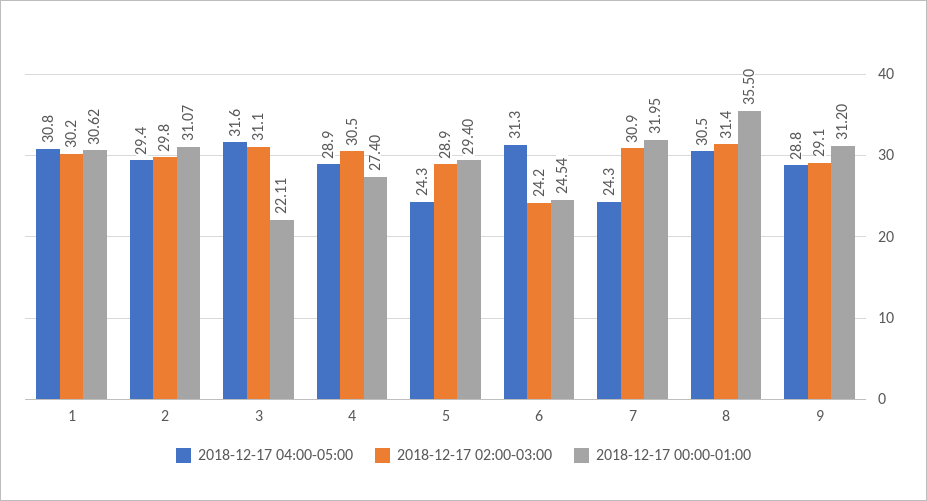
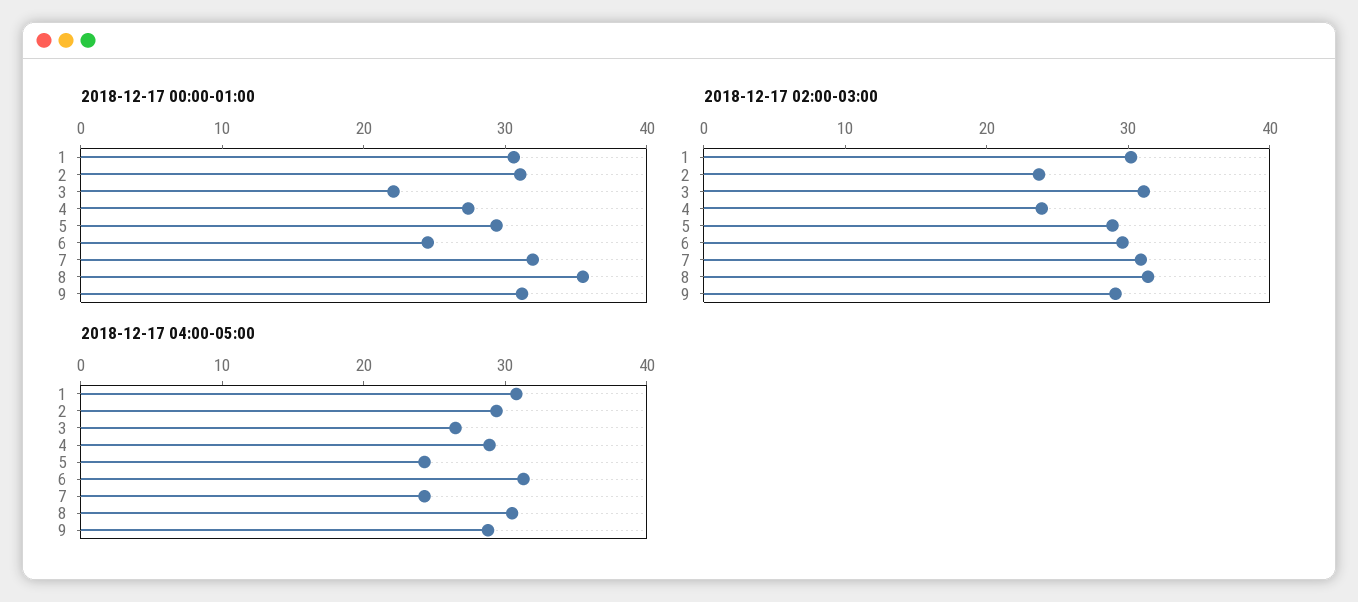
2018-12-17 02:00-03:00, 2: 29.8 -> 24
2018-12-17 04:00-05:00, 3: 31.6 -> 26
2018-12-17 02:00-03:00, 4: 30.5 -> 24
2018-12-17 02:00-03:00, 6: 24.2 -> 30

